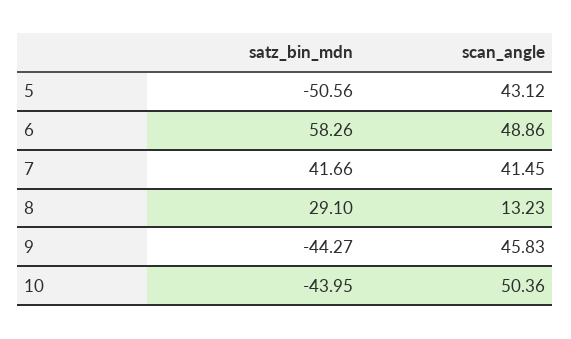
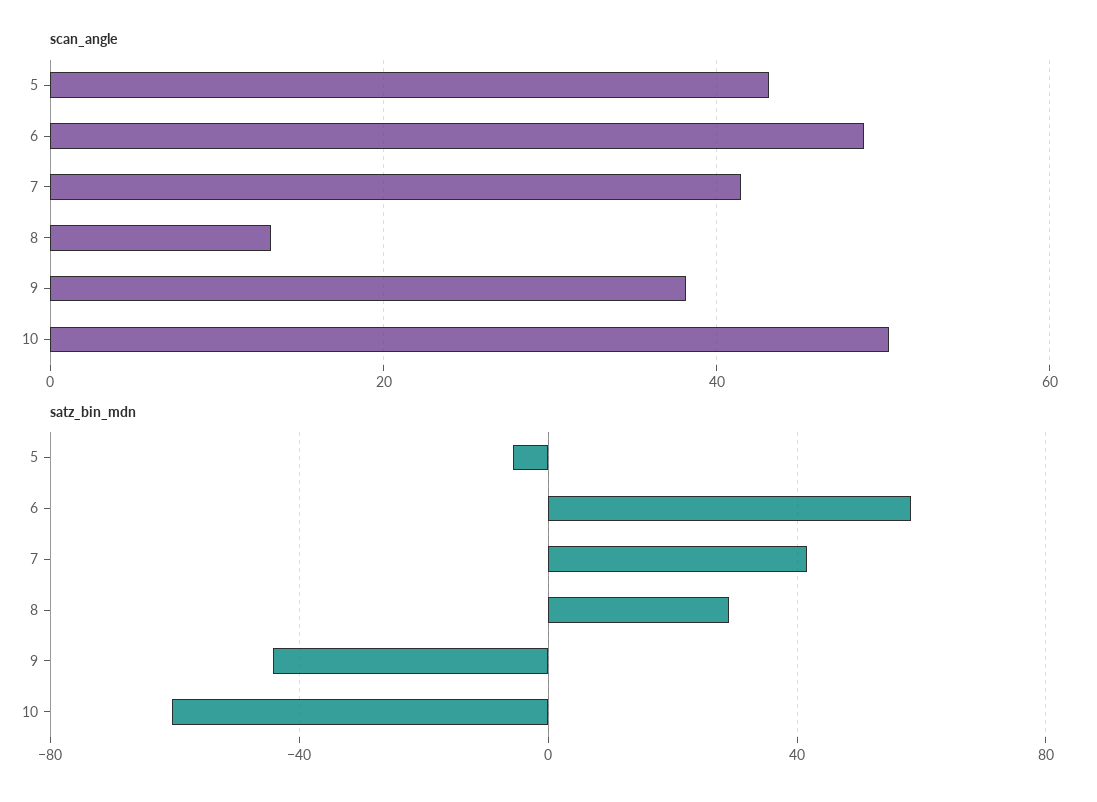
satz_bin_mdn, 5: -50.56 -> -5
scan_angle, 9: 45.83 -> 38
satz_bin_mdn, 10: -43.95 -> -60

